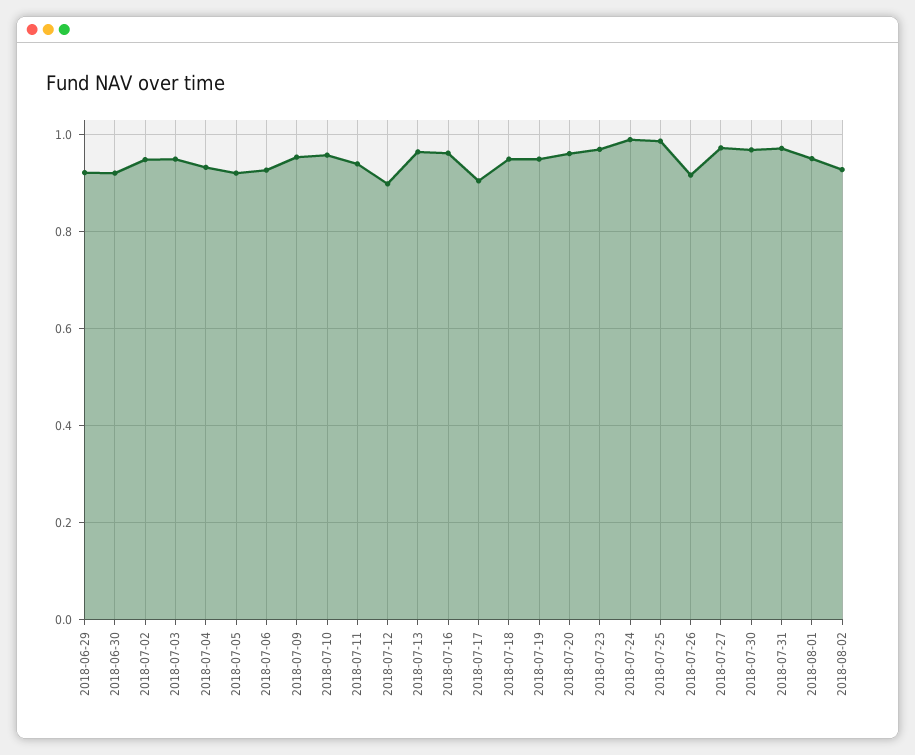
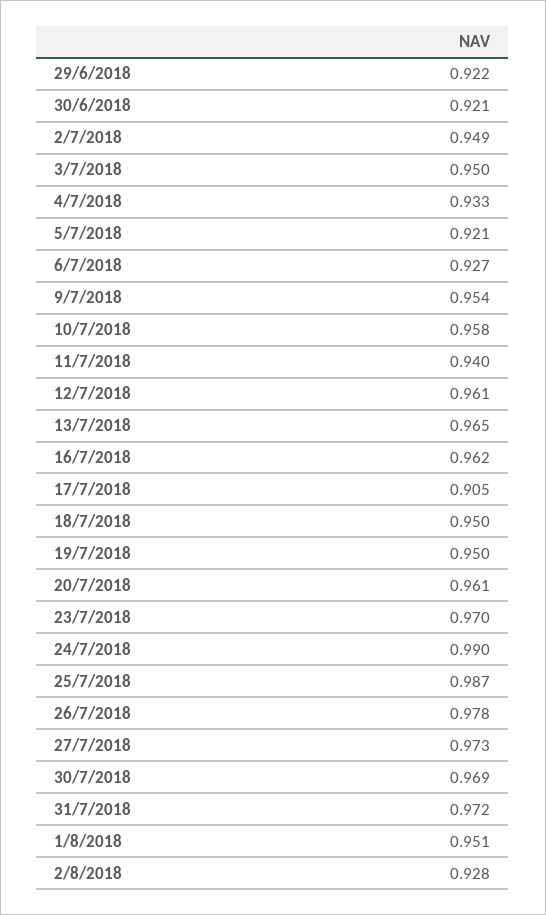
2018-07-12: 0.9 -> 0.961
2018-07-26: 0.92 -> 0.978

